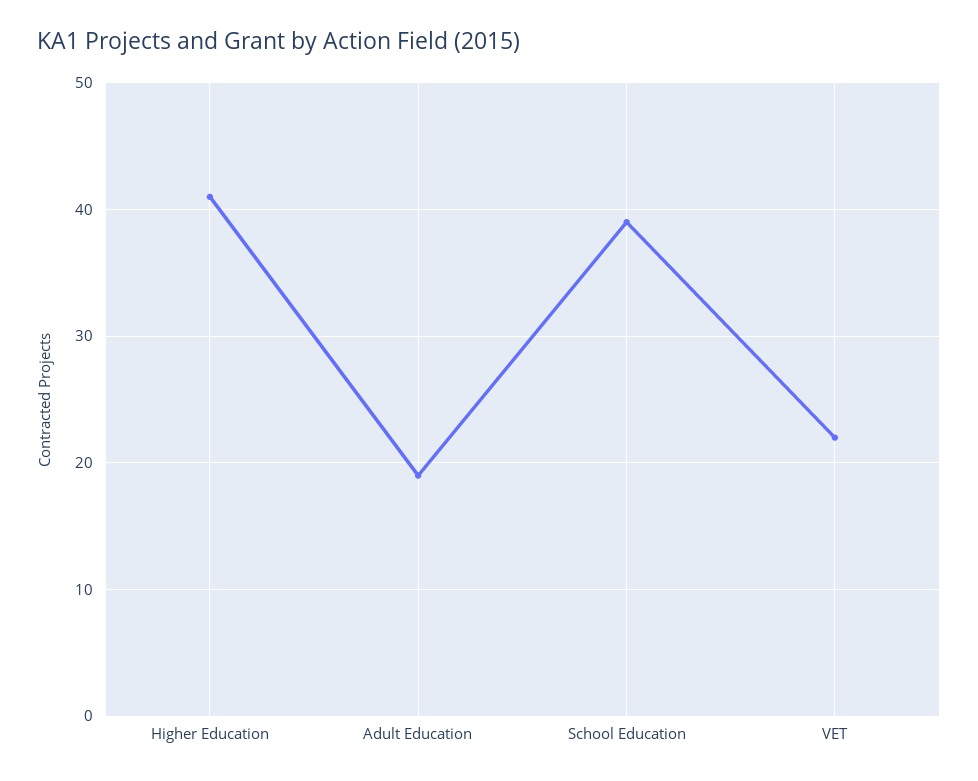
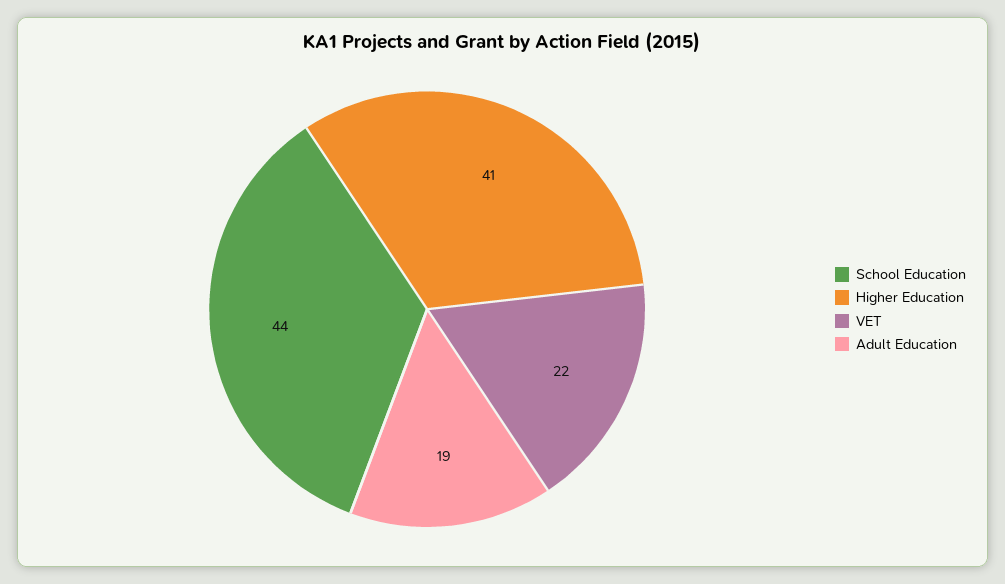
School Education: 39 -> 44

